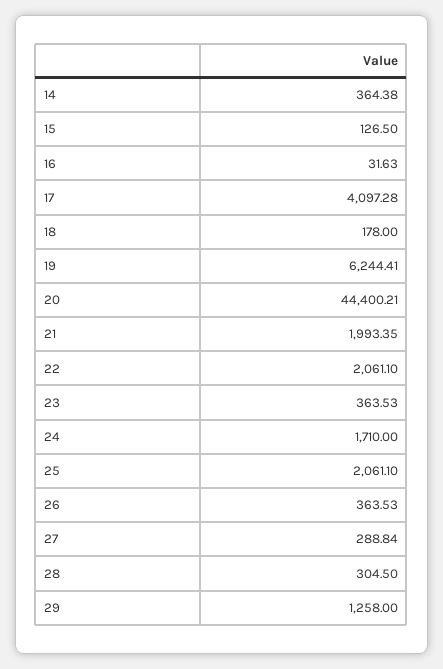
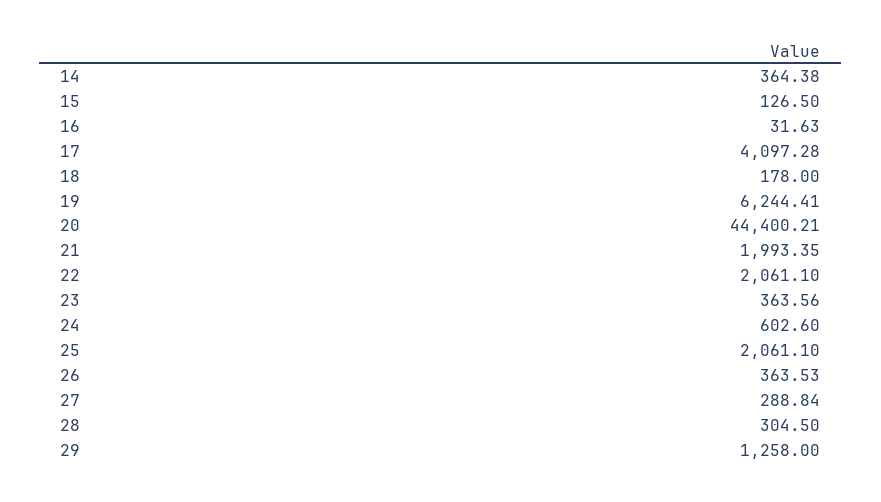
23: 363.53 -> 363.56
24: 1710 -> 602.6

